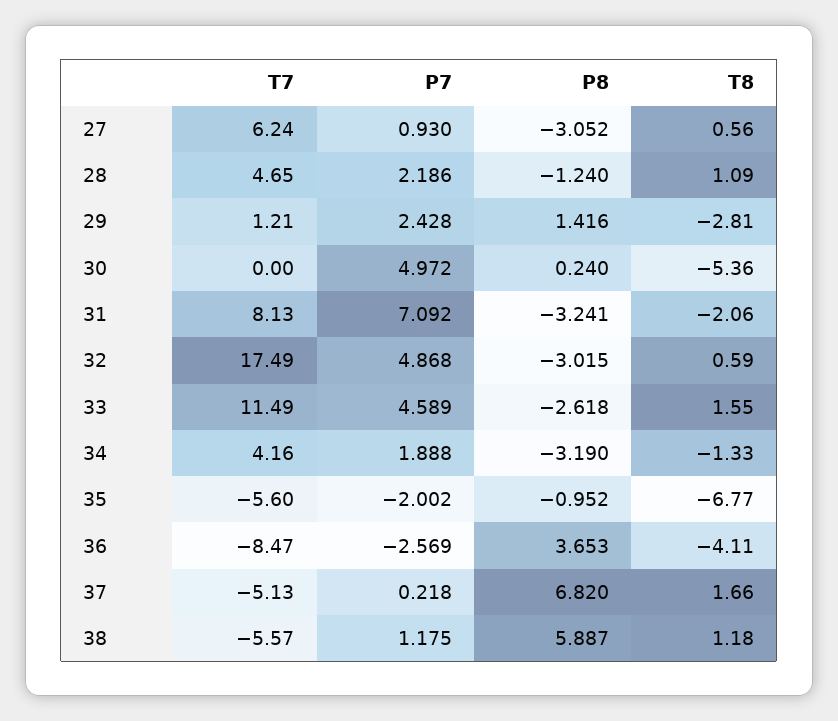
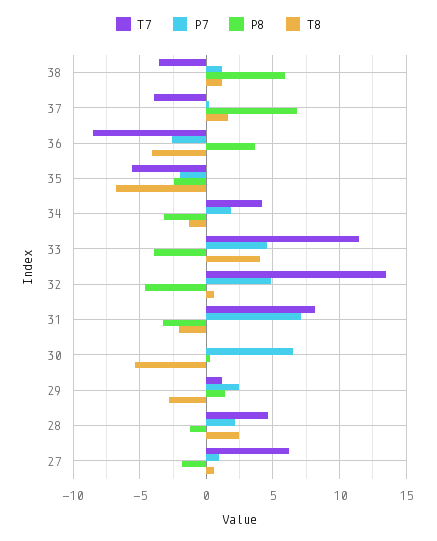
P8, 27: -3.052 -> -2
T8, 28: 1.09 -> 2.5
P7, 30: 4.972 -> 6.5
T7, 32: 17.49 -> 13.5
P8, 32: -3.015 -> -4.5
P8, 33: -2.618 -> -4
T8, 33: 1.55 -> 4
P8, 35: -0.952 -> -2.5
T7, 37: -5.13 -> -4
T7, 38: -5.57 -> -3.5

